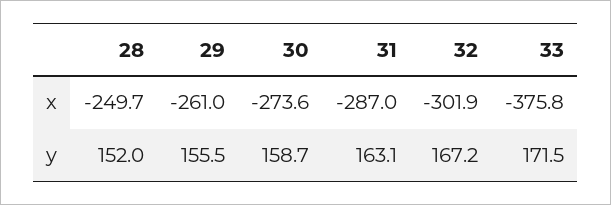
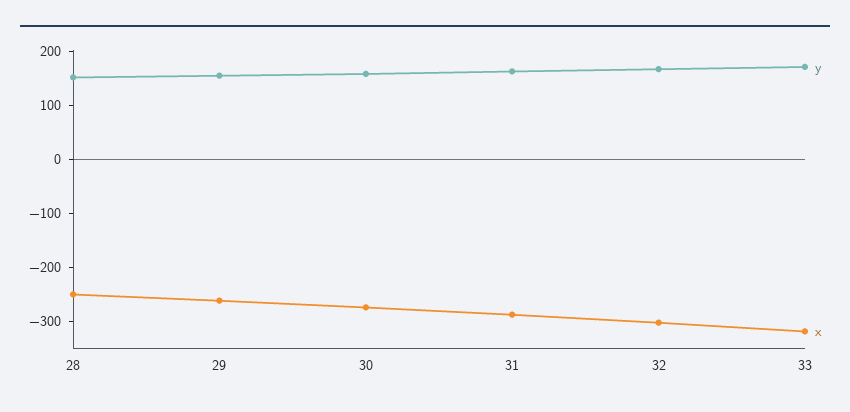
x, 33: -375.8 -> -320

